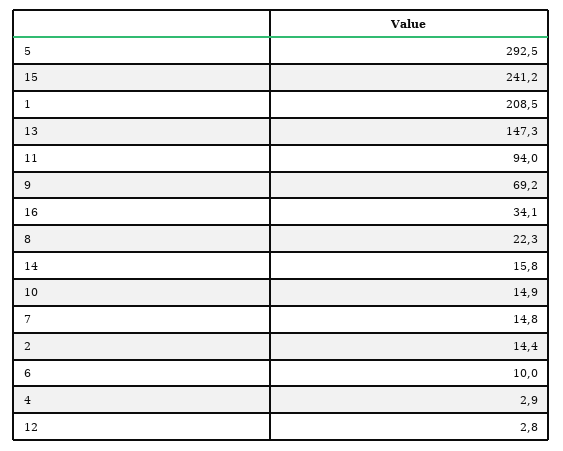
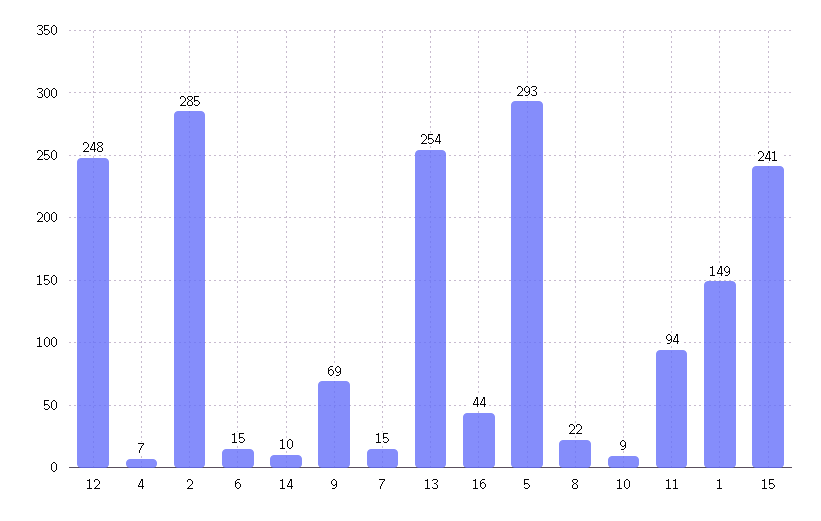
1: 208.5 -> 149
13: 147.3 -> 254
16: 34.1 -> 44
14: 15.8 -> 10
10: 14.9 -> 9
2: 14.4 -> 285
6: 10 -> 15
4: 2.9 -> 7
12: 2.8 -> 248

